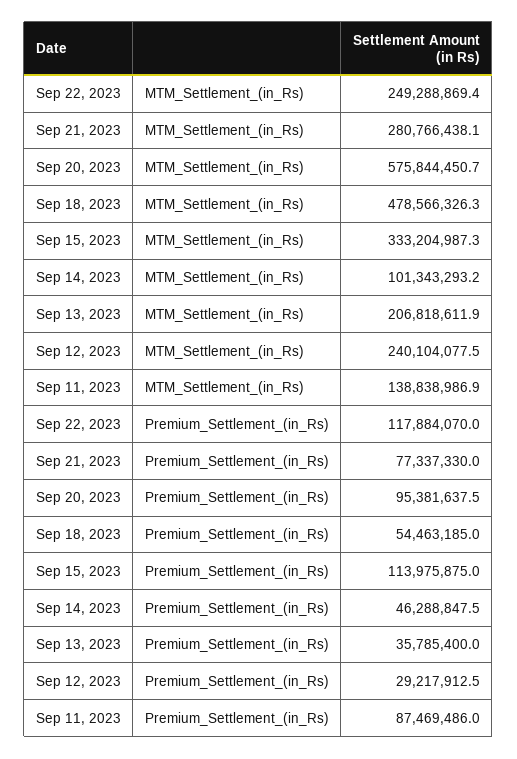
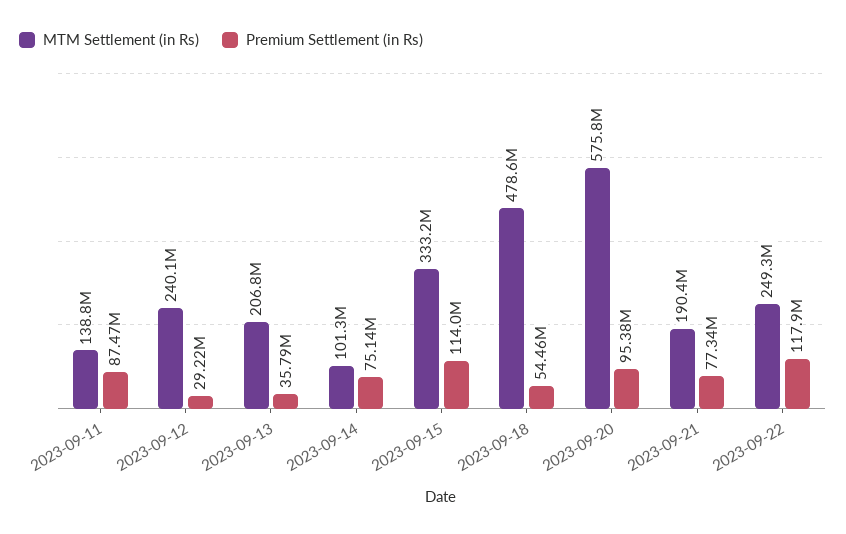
MTM_Settlement_(in_Rs), Sep 21, 2023: 280766438.1 -> 190400000
Premium_Settlement_(in_Rs), Sep 14, 2023: 46288847.5 -> 75140000

